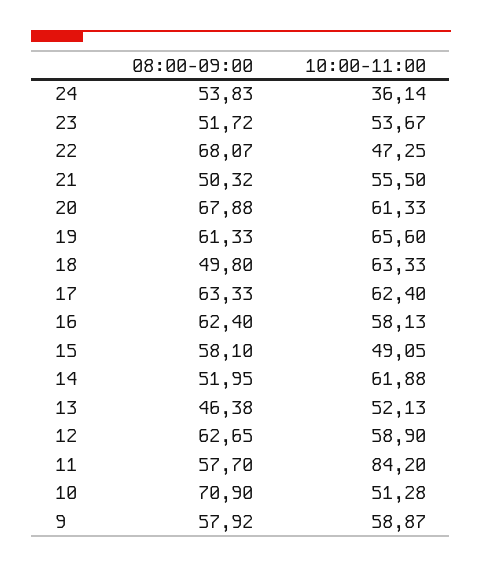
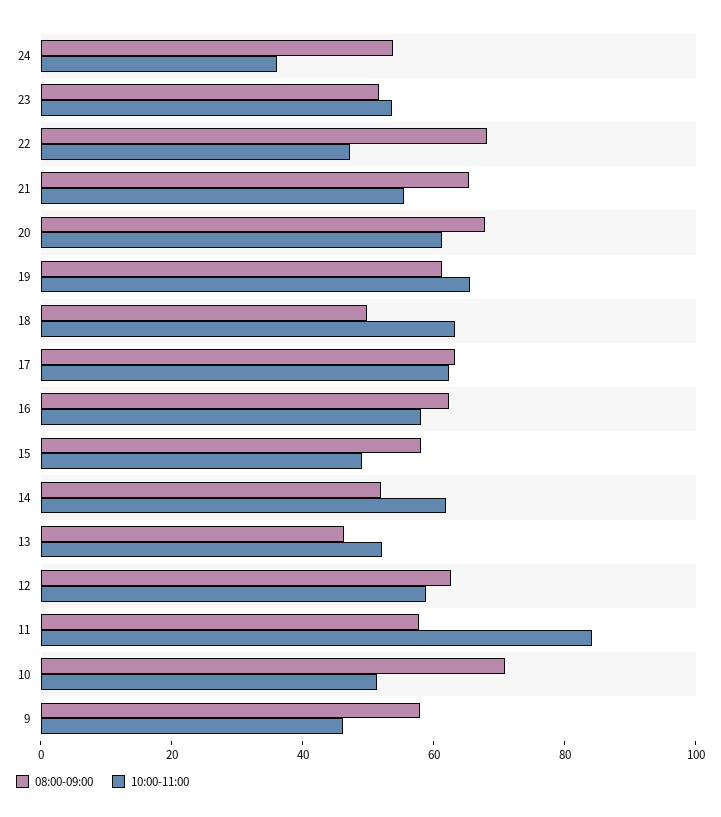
08:00-09:00, 21: 50.32 -> 65
10:00-11:00, 9: 58.87 -> 45

